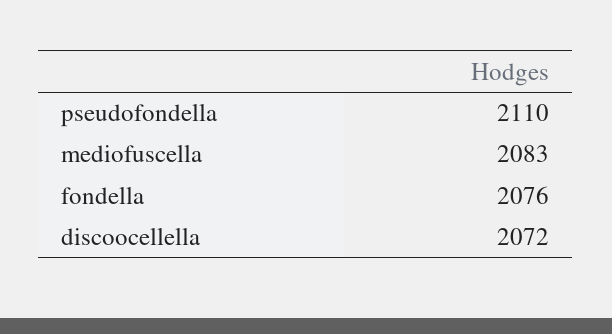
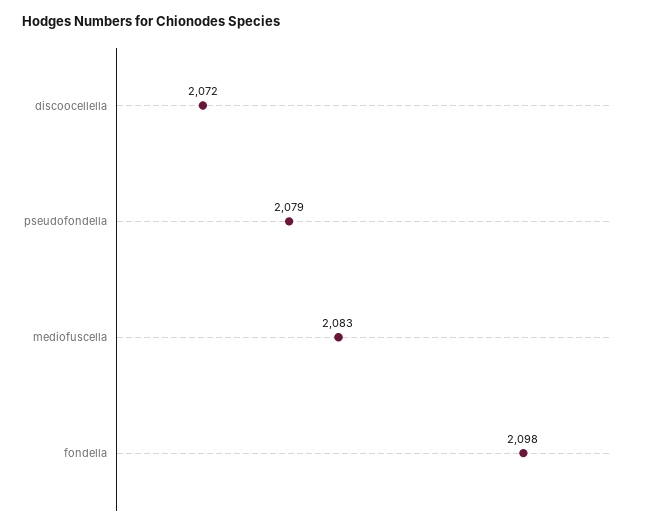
pseudofondella: 2110 -> 2079
fondella: 2076 -> 2098

